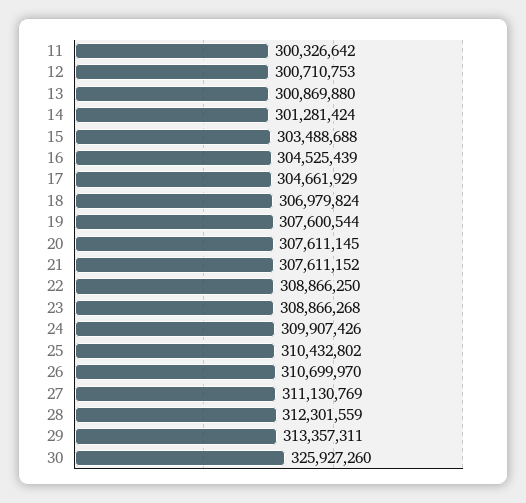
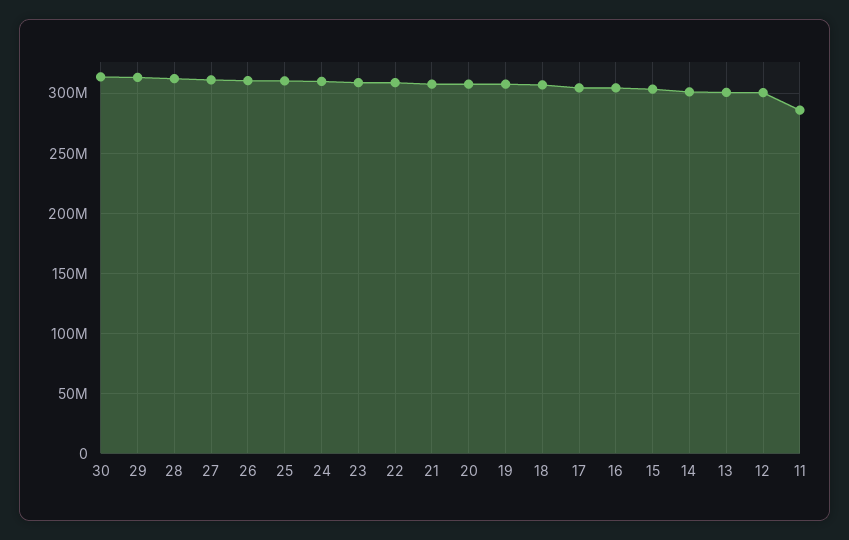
11: 300326642 -> 285000000
30: 325927260 -> 315000000

